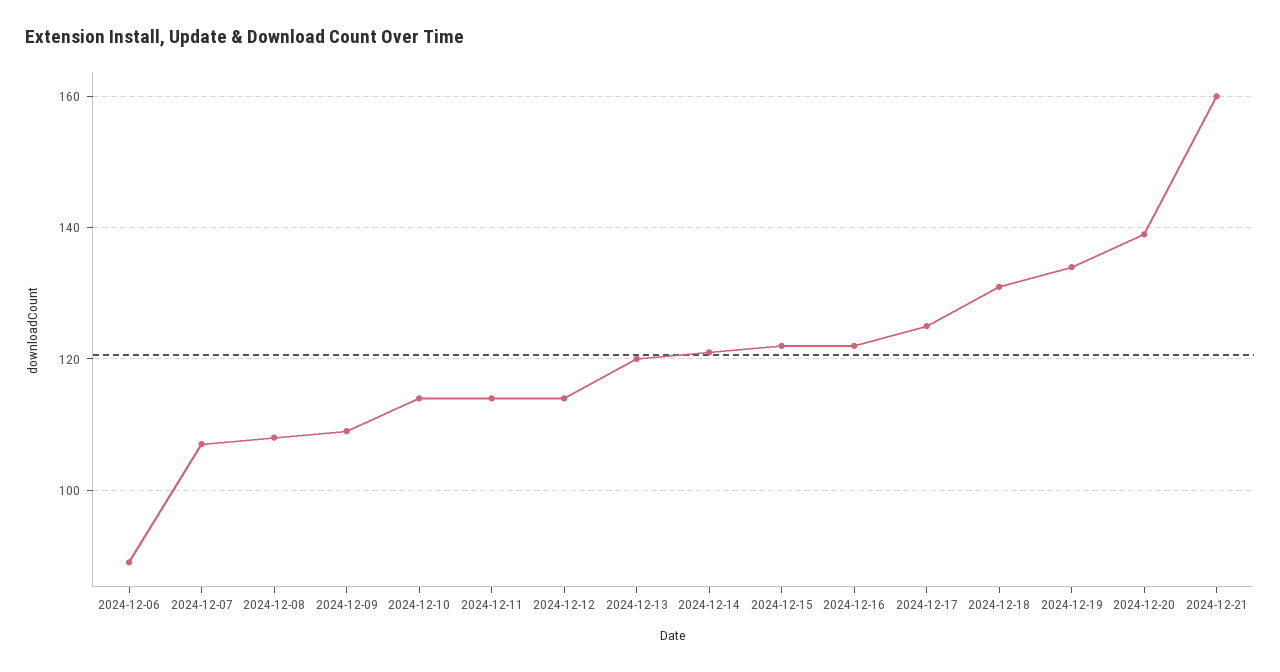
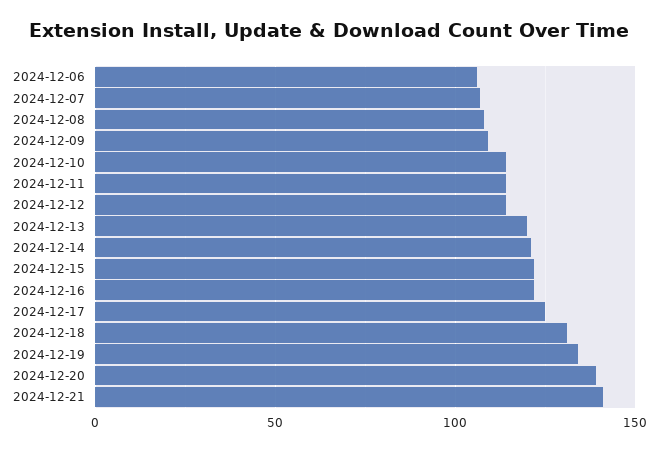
2024-12-06: 90 -> 105
2024-12-21: 160 -> 140

